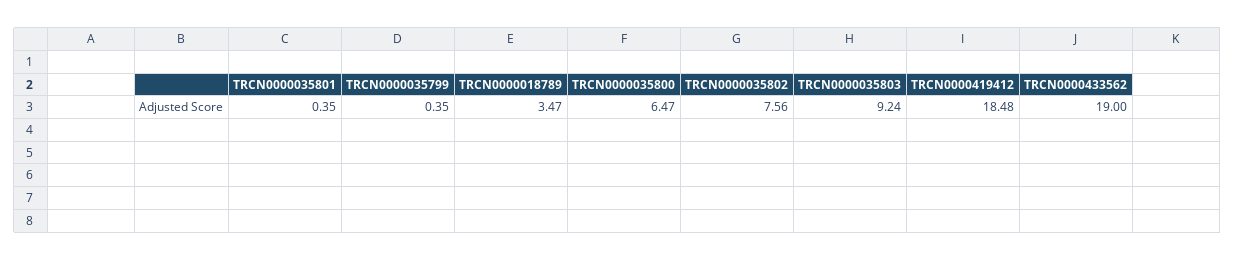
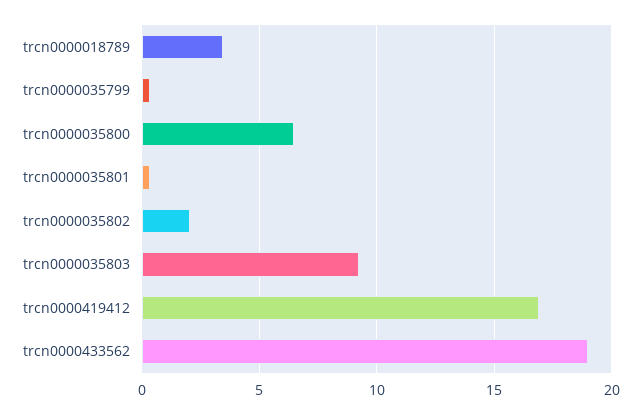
TRCN0000035802: 7.56 -> 2
TRCN0000419412: 18.48 -> 17

